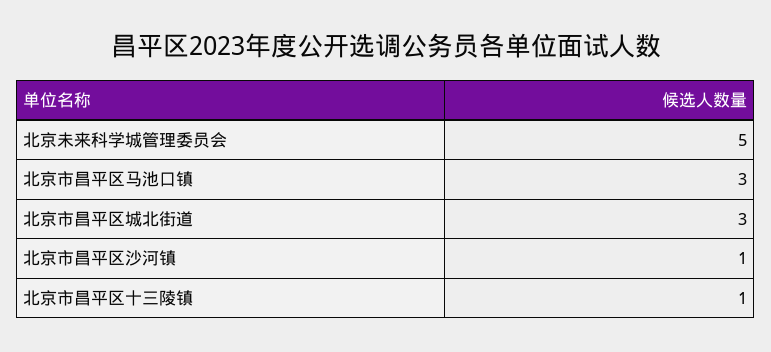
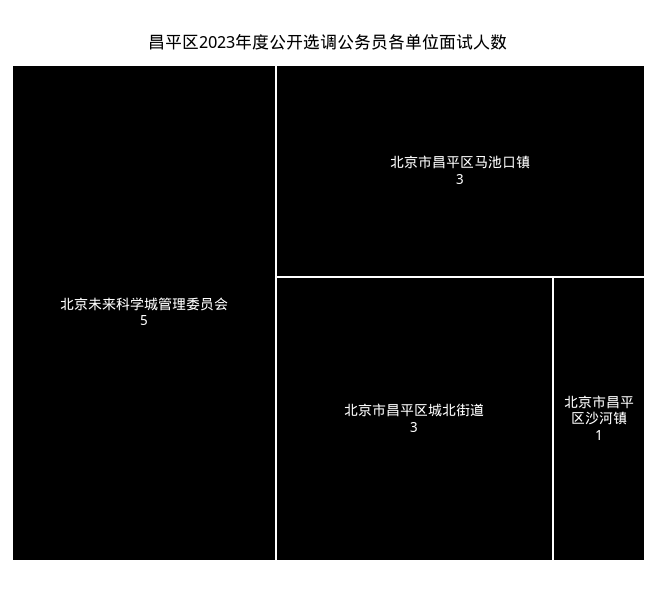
北京市昌平区十三陵镇: 1 -> none

